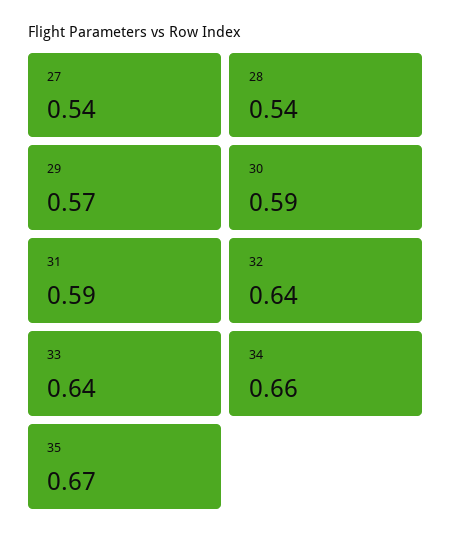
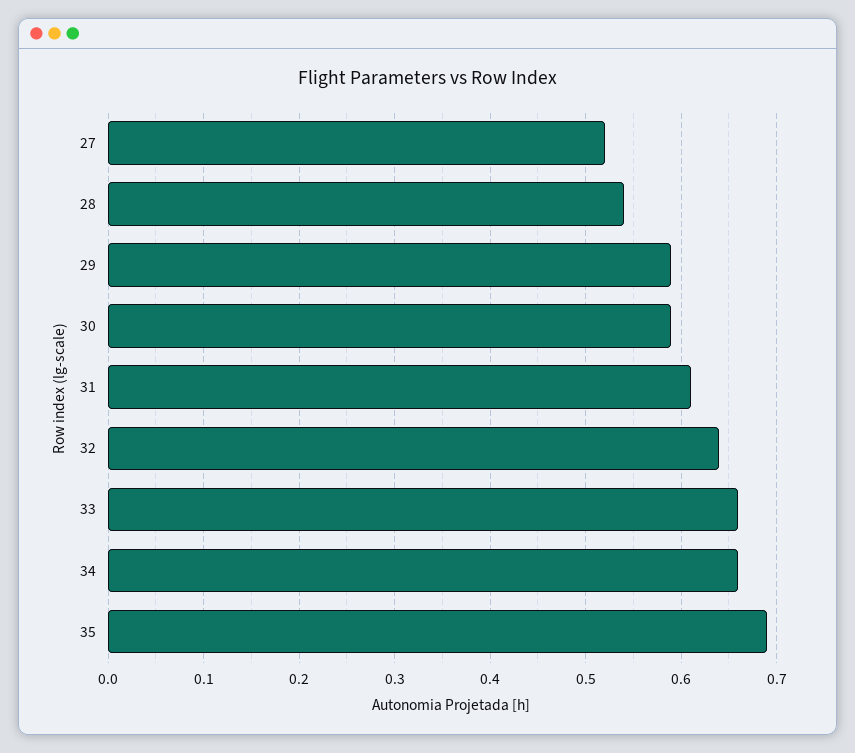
27: 0.54 -> 0.52
29: 0.57 -> 0.59
31: 0.59 -> 0.61
33: 0.64 -> 0.66
35: 0.67 -> 0.69

